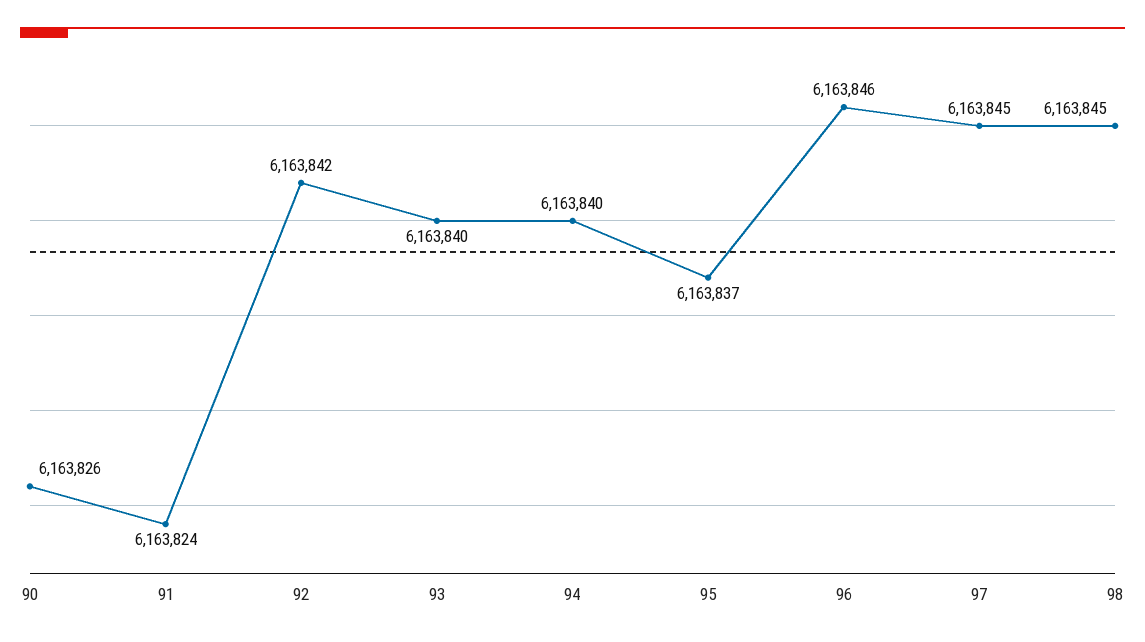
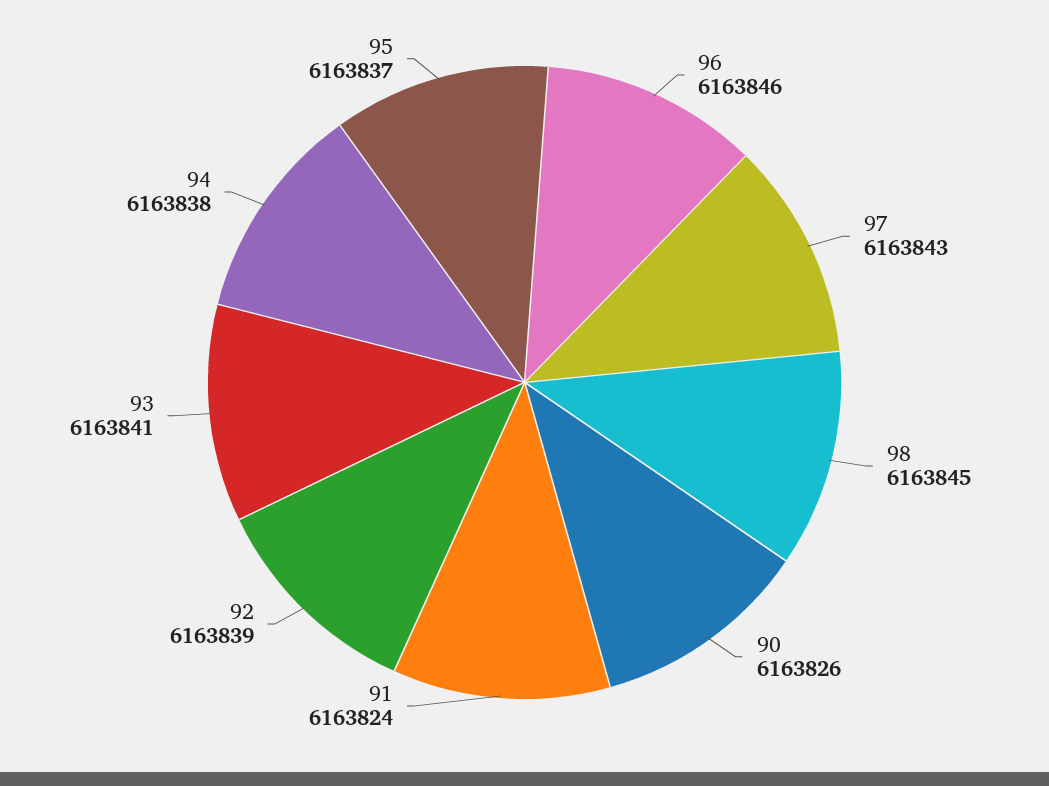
92: 6163842 -> 6163839
93: 6163840 -> 6163841
94: 6163840 -> 6163838
97: 6163845 -> 6163843

